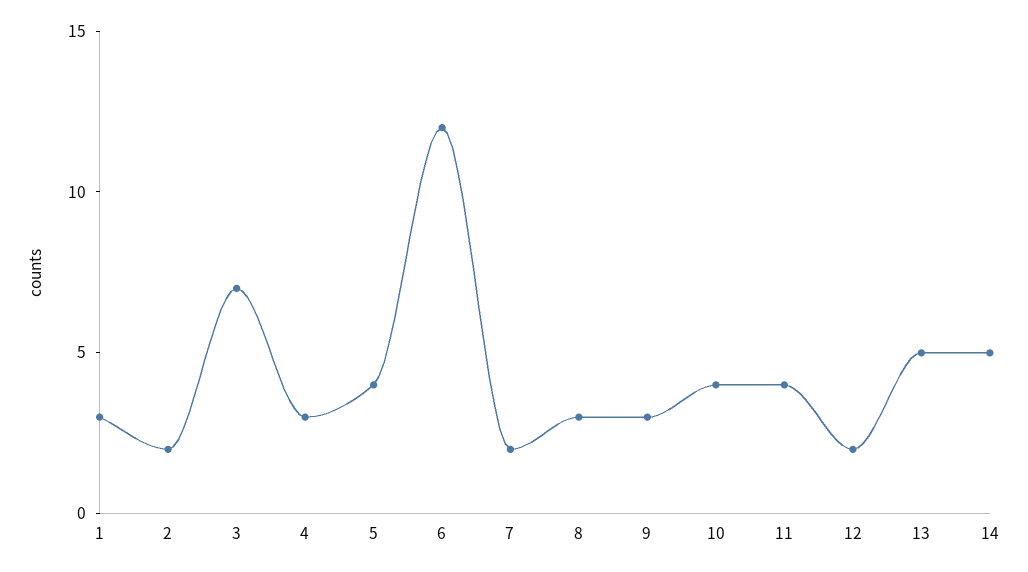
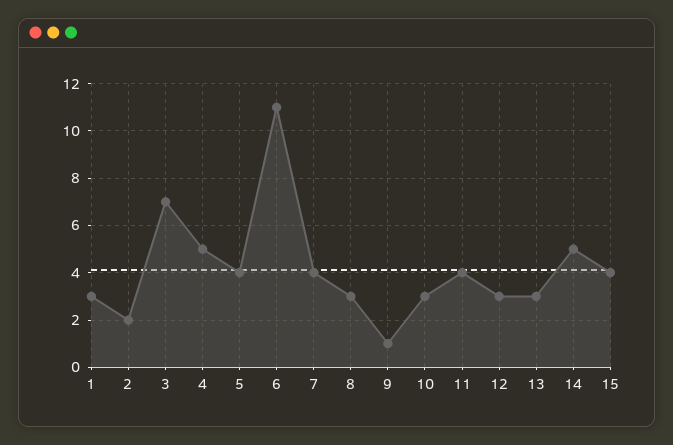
4: 3 -> 5
6: 12 -> 11
7: 2 -> 4
9: 3 -> 1
10: 4 -> 3
12: 2 -> 3
13: 5 -> 3
15: none -> 4

